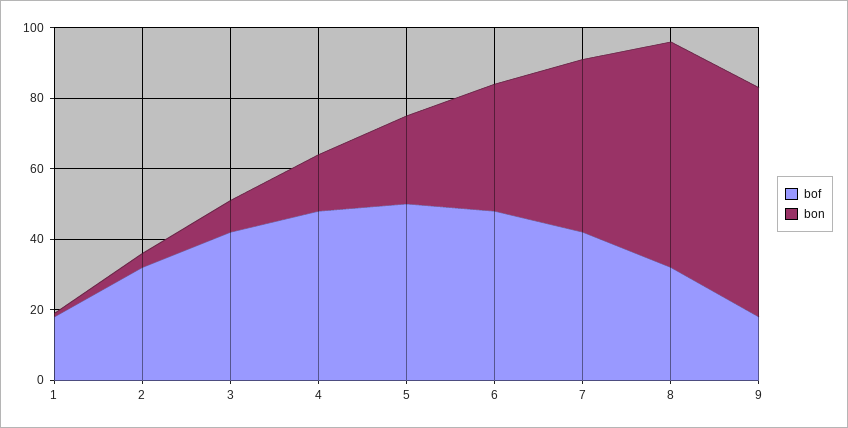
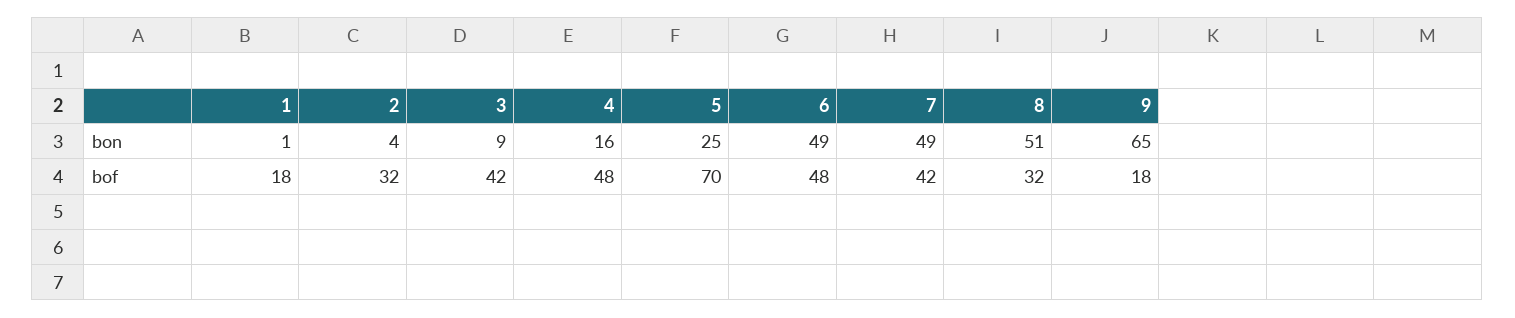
bof, 5: 50 -> 70
bon, 6: 35 -> 49
bon, 8: 65 -> 51

